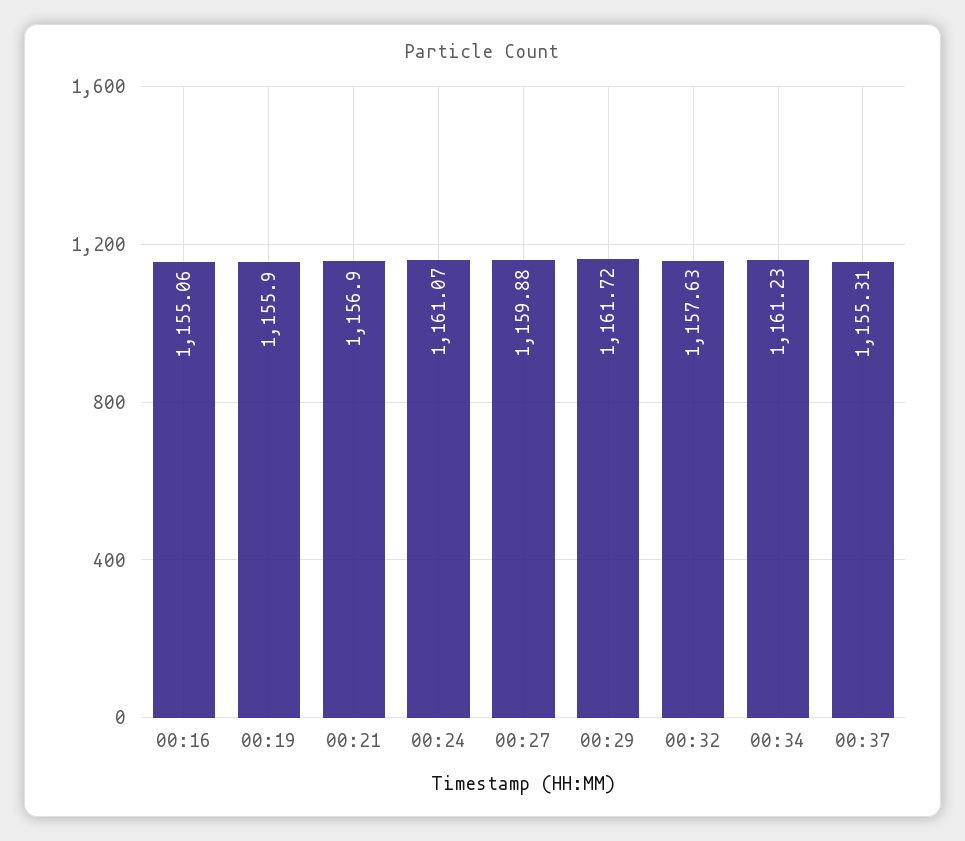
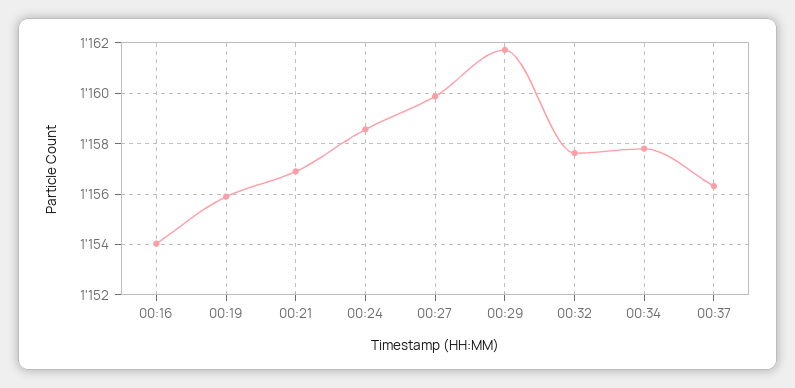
00:16: 1155.06 -> 1154
00:24: 1161.07 -> 1158.5
00:34: 1161.23 -> 1157.75
00:37: 1155.31 -> 1156.25

